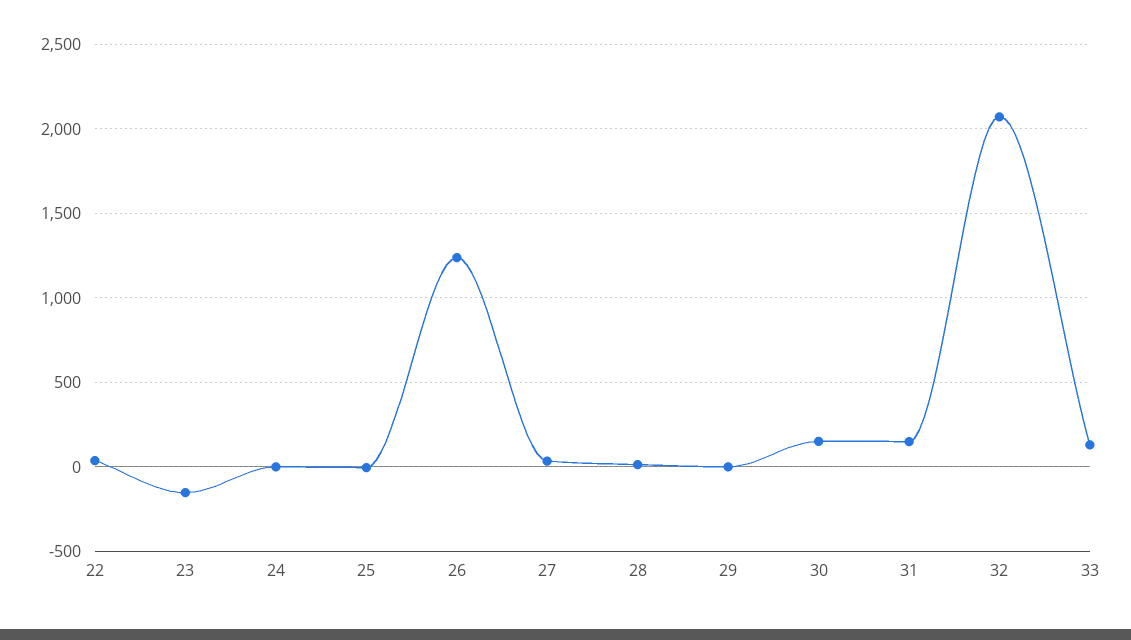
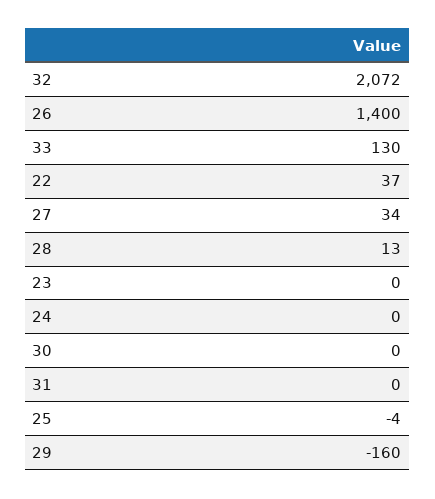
23: -150 -> 0
26: 1250 -> 1400
29: 0 -> -160
30: 150 -> 0
31: 150 -> 0

